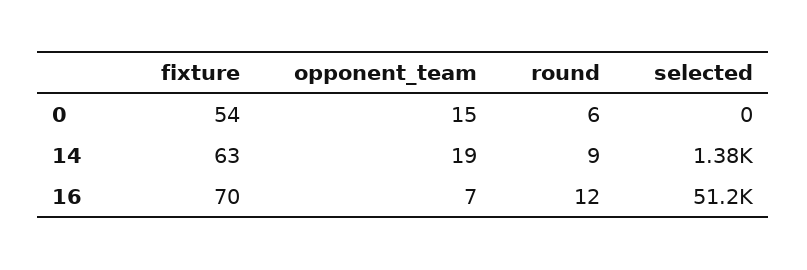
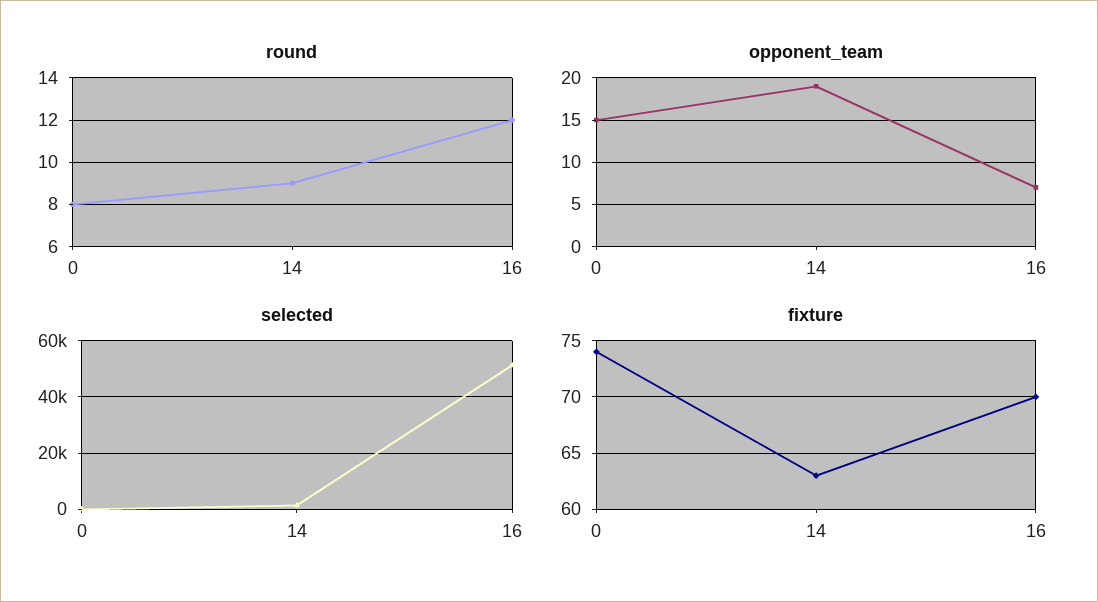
fixture, 0: 54 -> 74
round, 0: 6 -> 8

